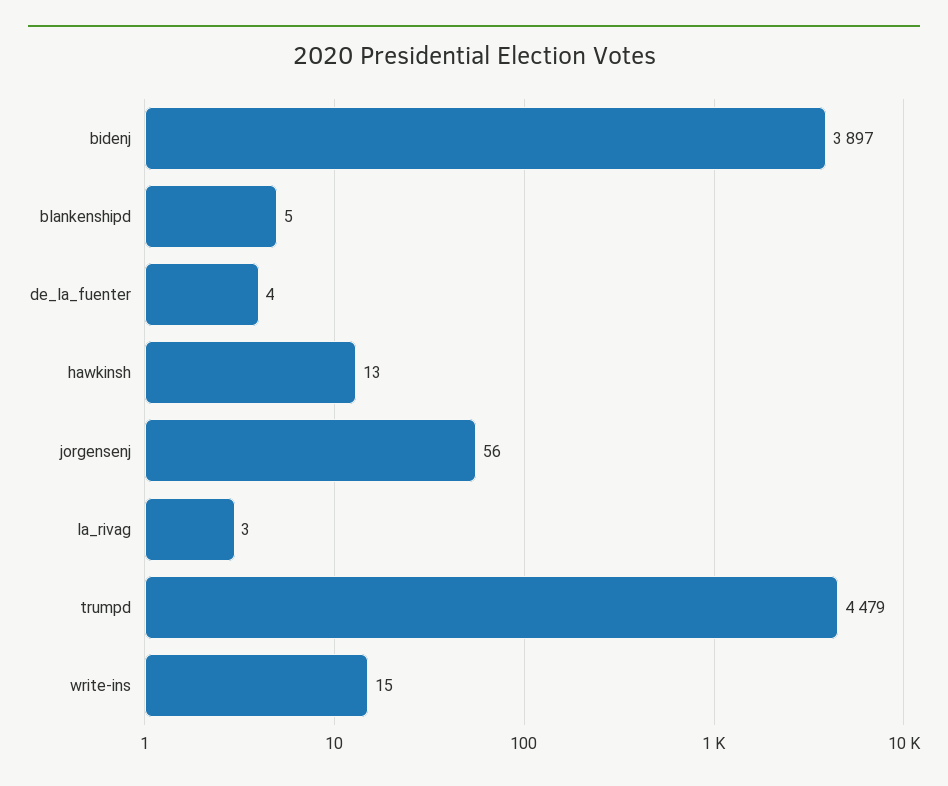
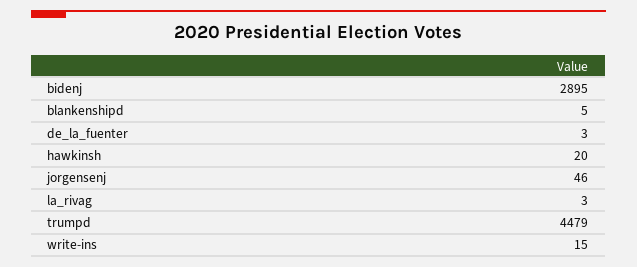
bidenj: 3897 -> 2895
de_la_fuenter: 4 -> 3
hawkinsh: 13 -> 20
jorgensenj: 56 -> 46

